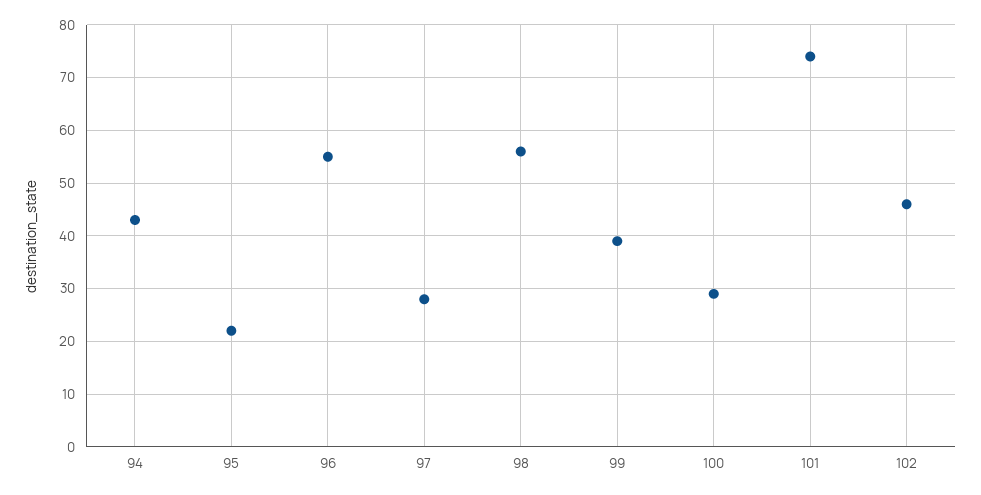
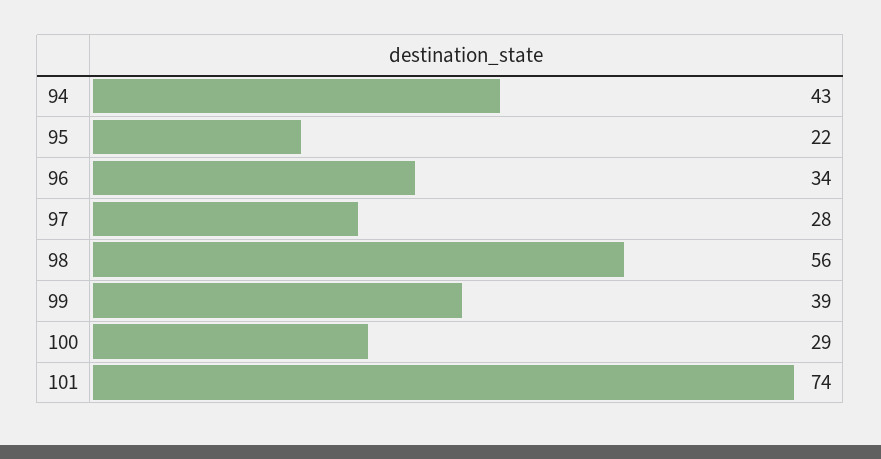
96: 55 -> 34
102: 45 -> none

